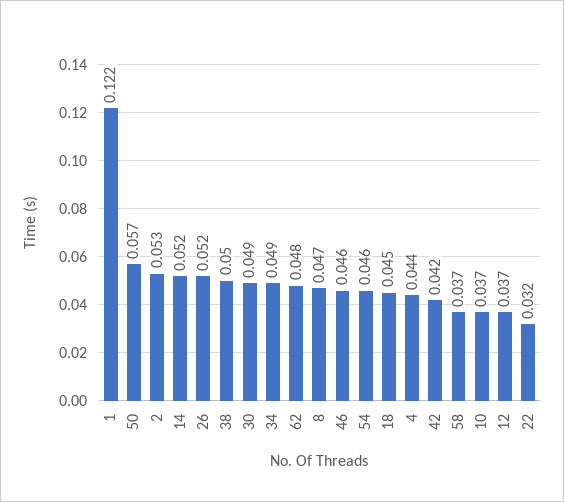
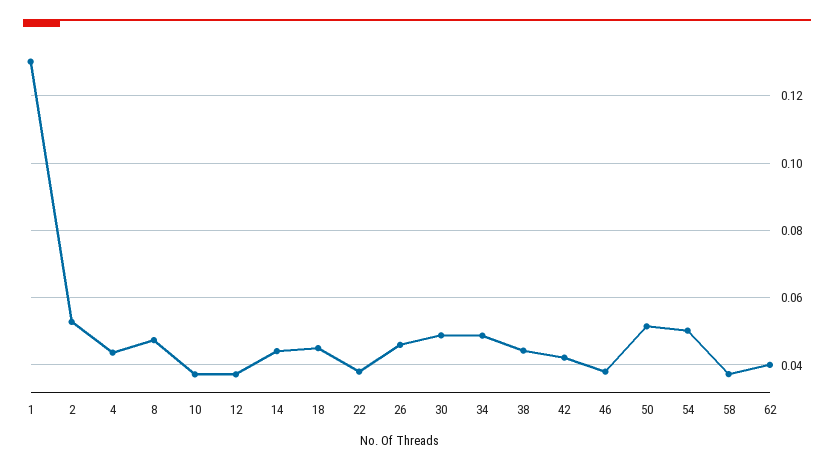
1: 0.122 -> 0.13
50: 0.057 -> 0.052
14: 0.052 -> 0.044
26: 0.052 -> 0.046
38: 0.05 -> 0.044
62: 0.048 -> 0.04
46: 0.046 -> 0.038
54: 0.046 -> 0.05
22: 0.032 -> 0.038

